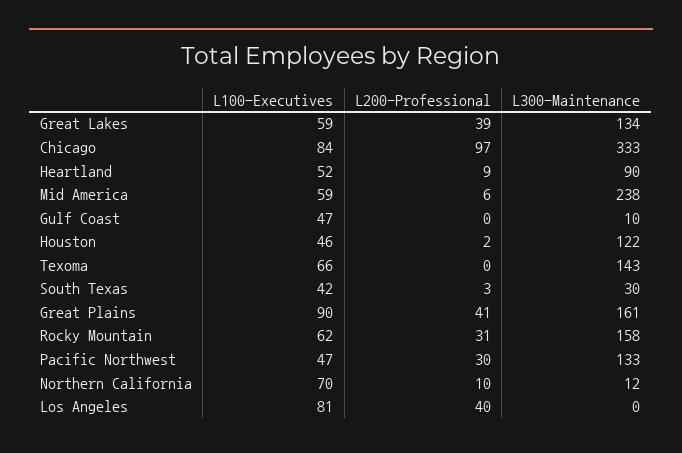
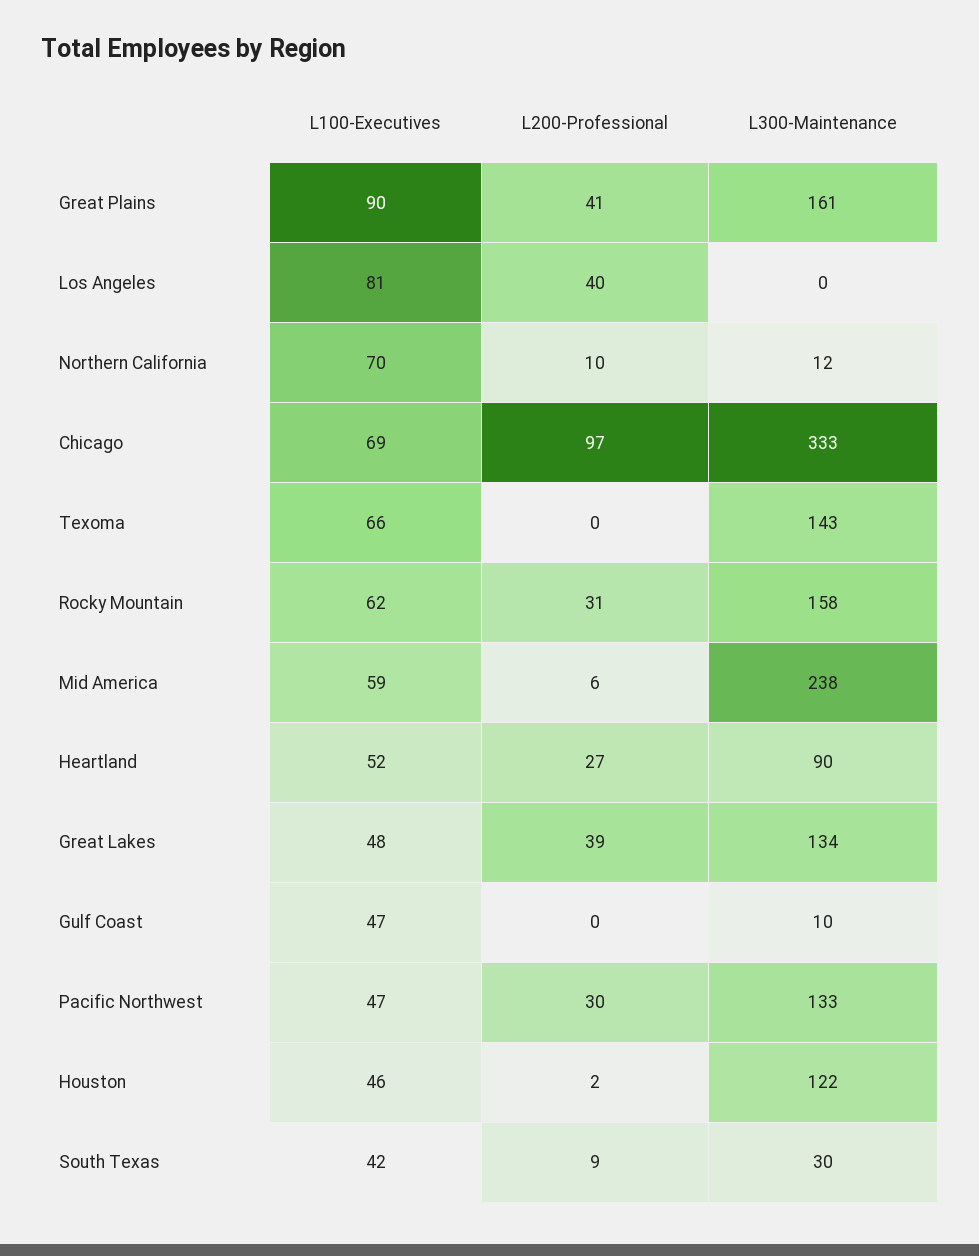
L100-Executives, Great Lakes: 59 -> 48
L100-Executives, Chicago: 84 -> 69
L200-Professional, Heartland: 9 -> 27
L200-Professional, South Texas: 3 -> 9

